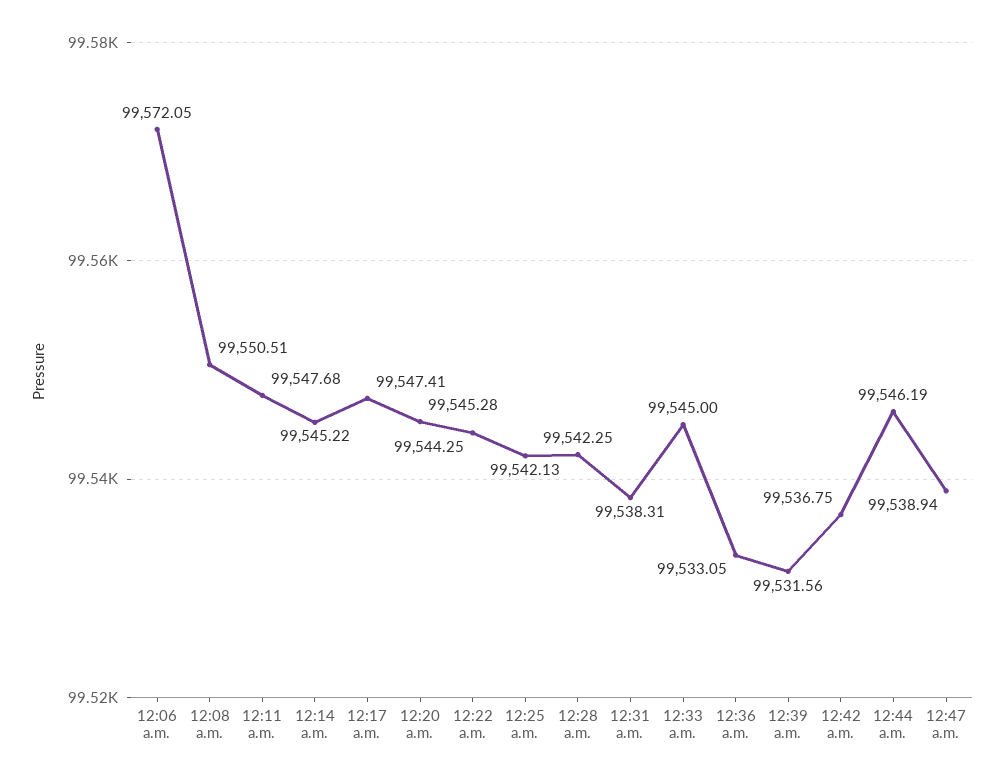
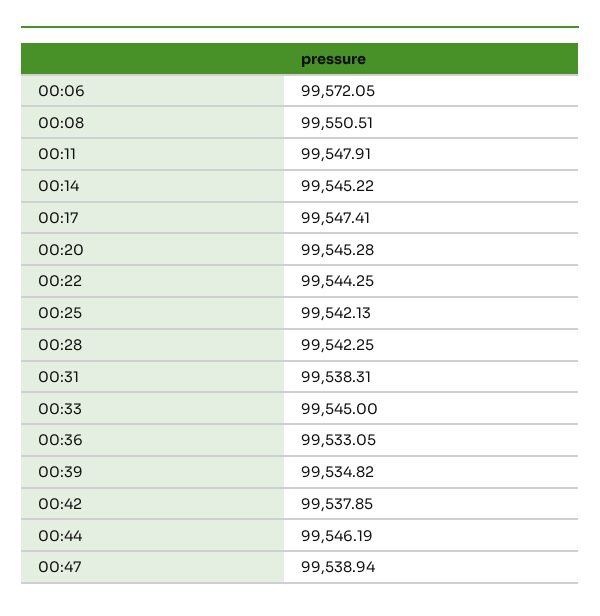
12:11 a.m.: 99547.68 -> 99547.91
12:39 a.m.: 99531.56 -> 99534.82
12:42 a.m.: 99536.75 -> 99537.85

